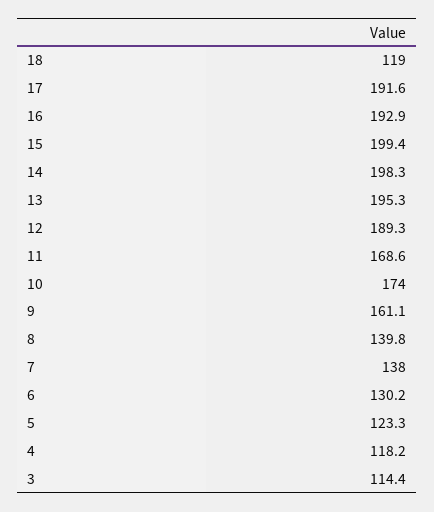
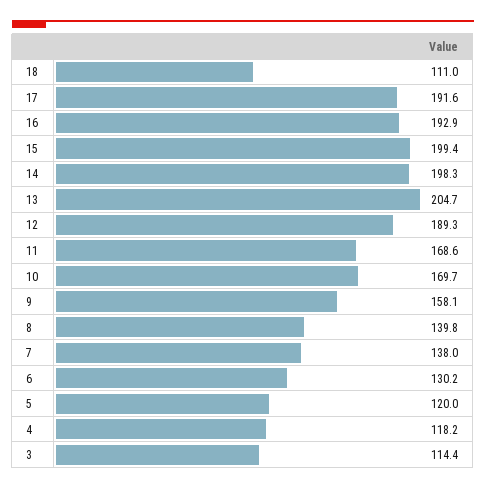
18: 119 -> 111
13: 195.3 -> 204.7
10: 174 -> 169.7
9: 161.1 -> 158.1
5: 123.3 -> 120

